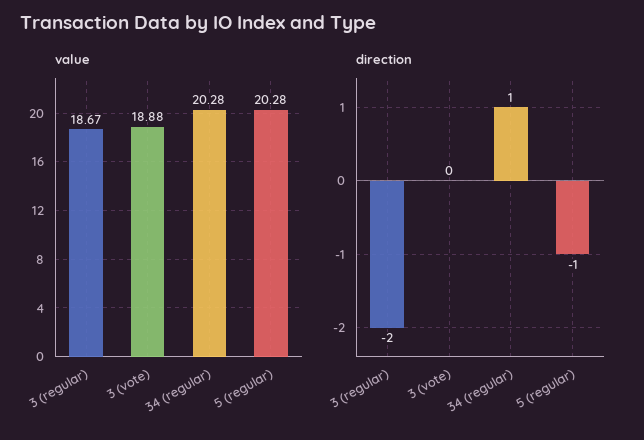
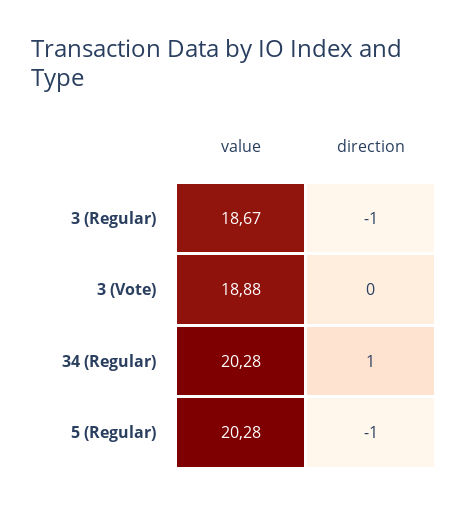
direction, 3 (regular): -2 -> -1

